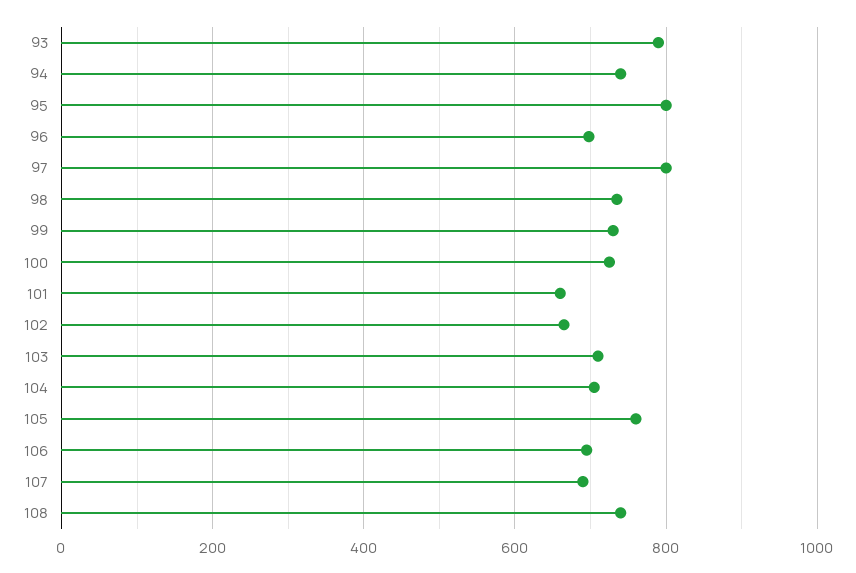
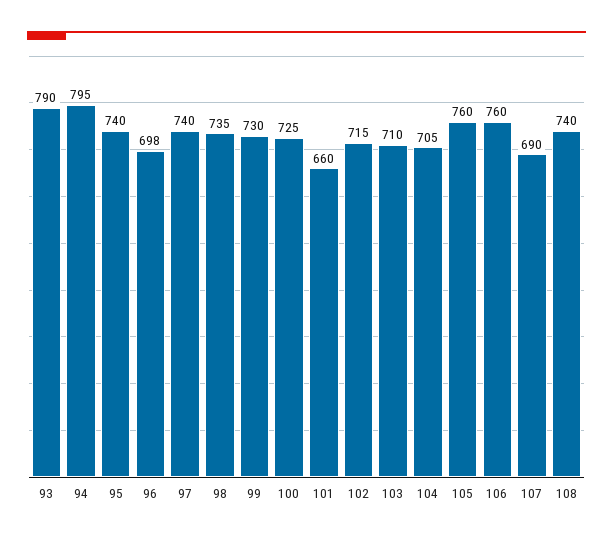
94: 740 -> 795
95: 800 -> 740
97: 800 -> 740
102: 660 -> 715
106: 700 -> 760

